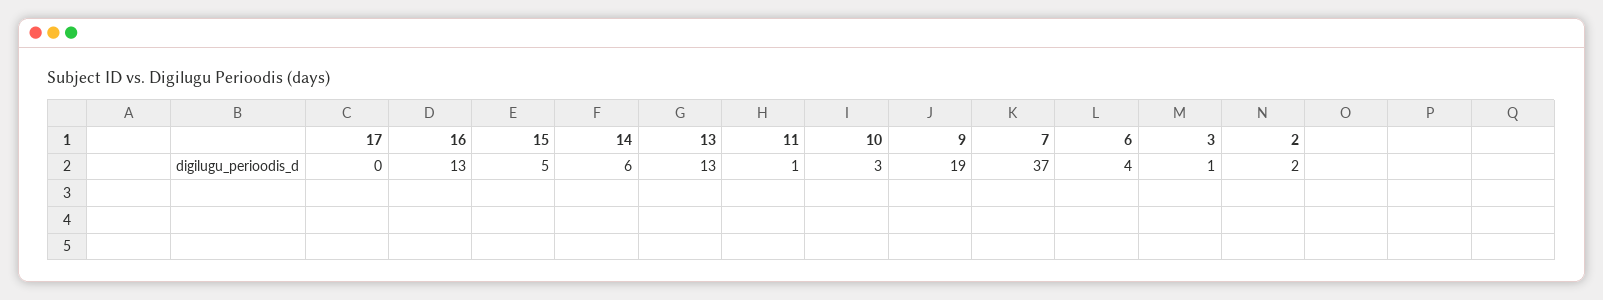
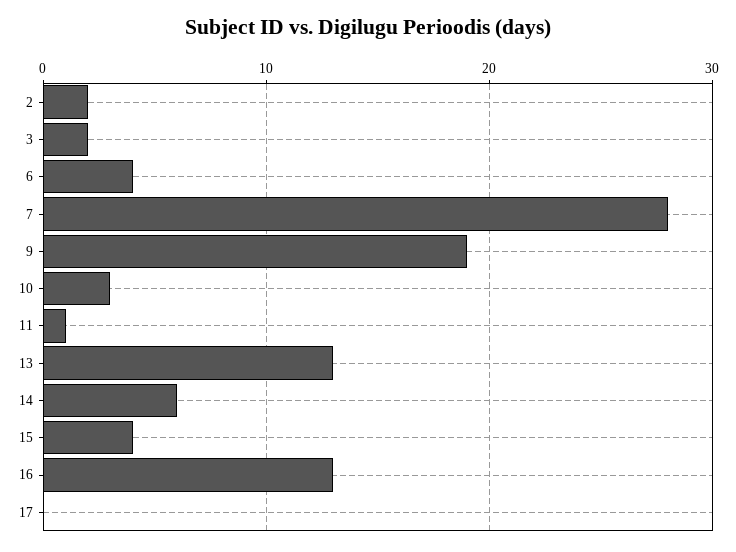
15: 5 -> 4
7: 37 -> 28
3: 1 -> 2

